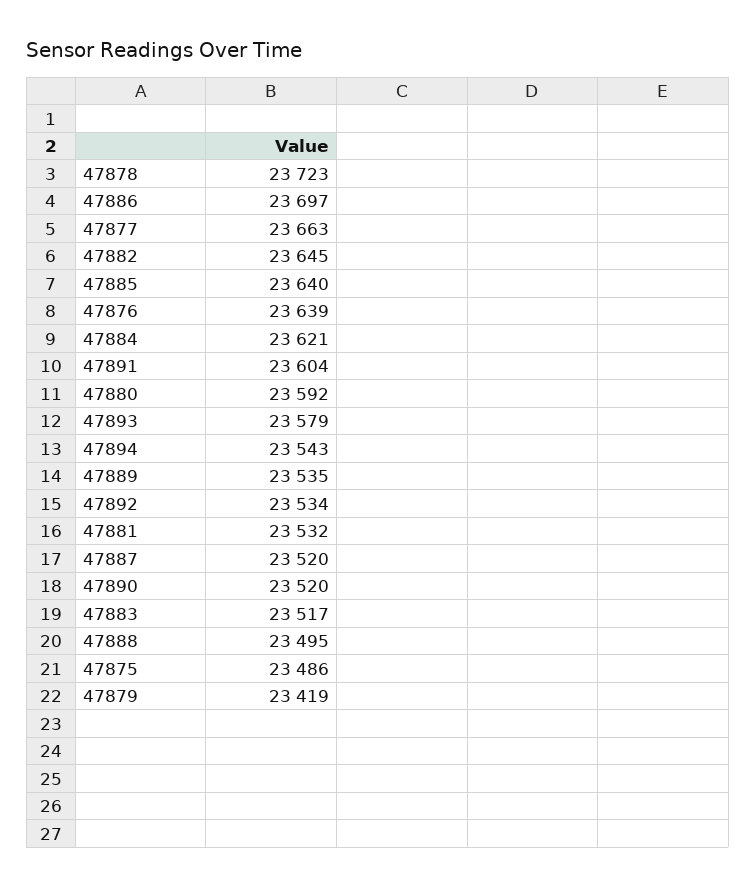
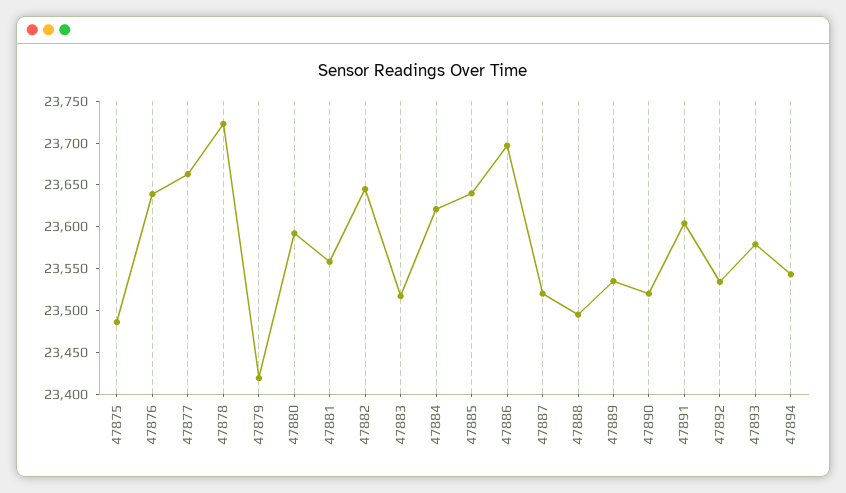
47881: 23532 -> 23560

